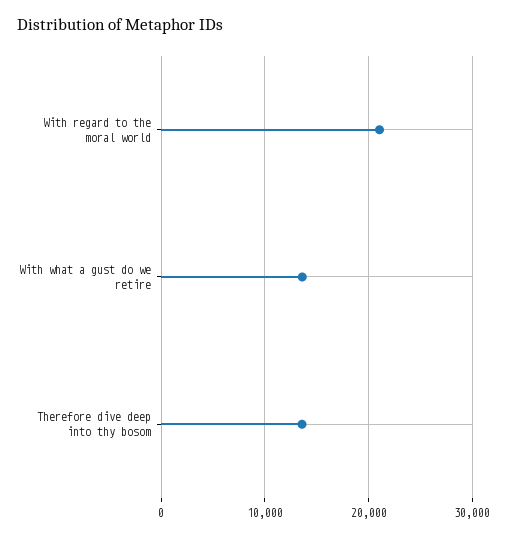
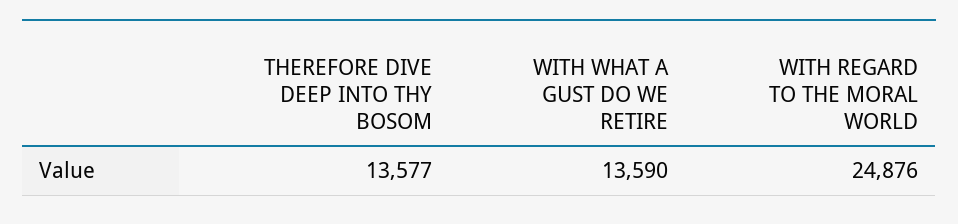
With regard to the moral world: 21000 -> 24876

